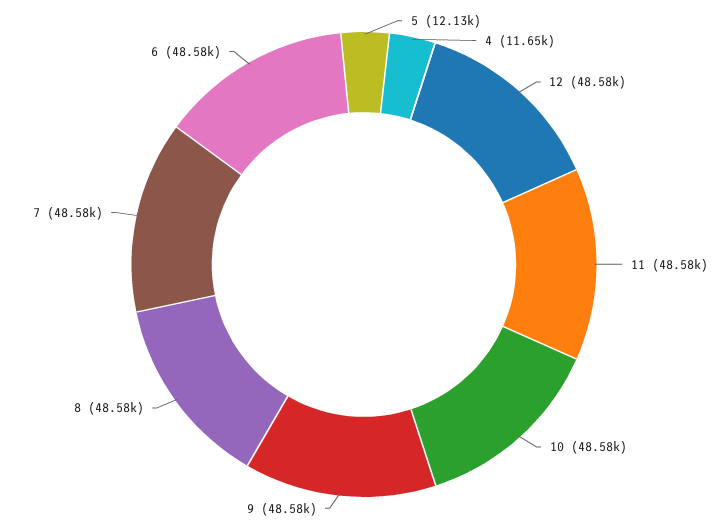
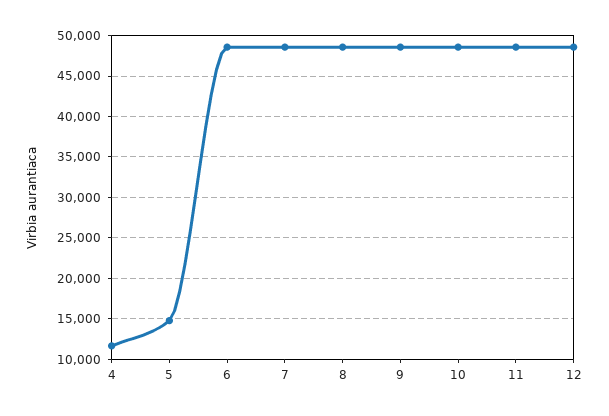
5: 12130 -> 15000

